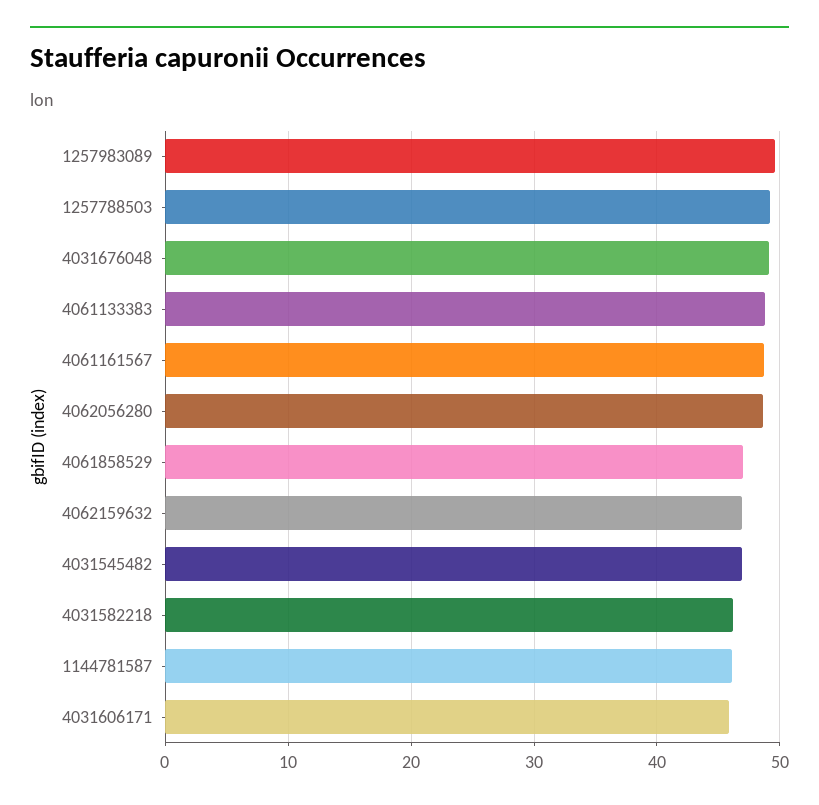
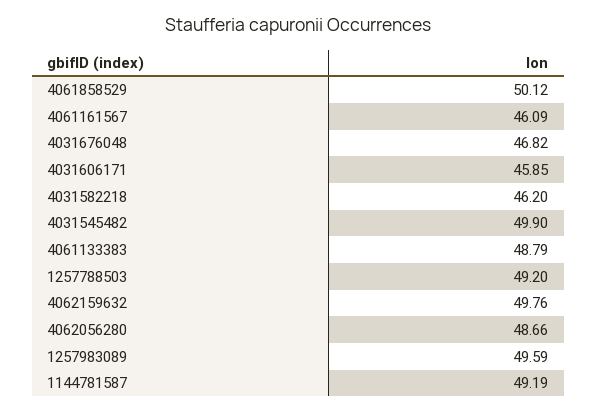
4031676048: 49 -> 46.82
4061161567: 49 -> 46.09
4061858529: 47 -> 50.12
4062159632: 47 -> 49.76
4031545482: 47 -> 49.9
1144781587: 46 -> 49.19

